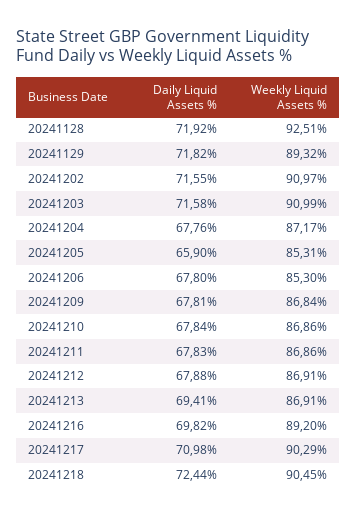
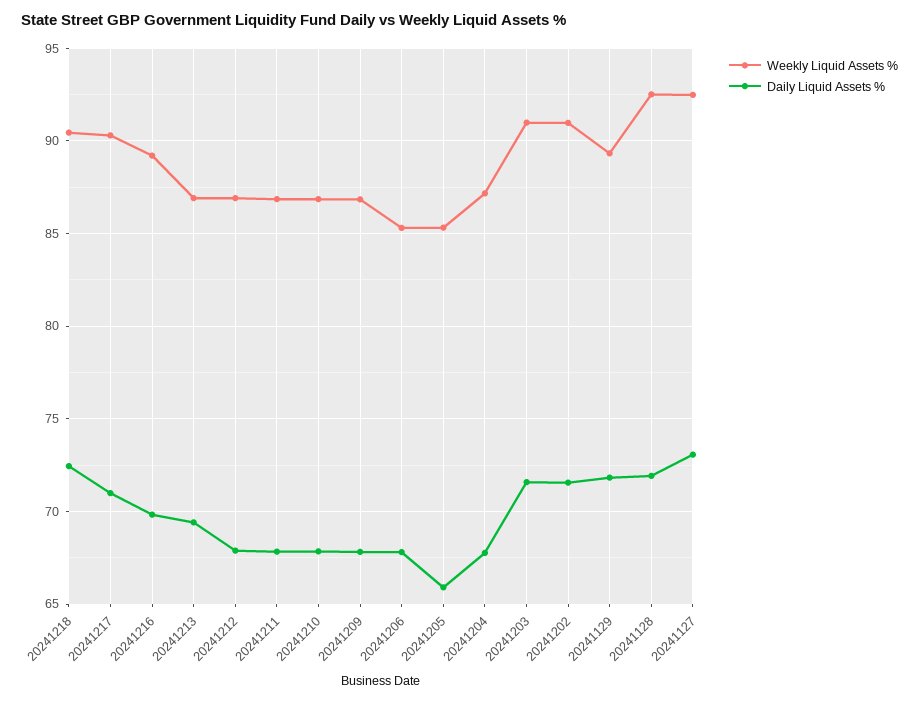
Weekly Liquid Assets %, 20241127: none -> 92.5
Daily Liquid Assets %, 20241127: none -> 73

